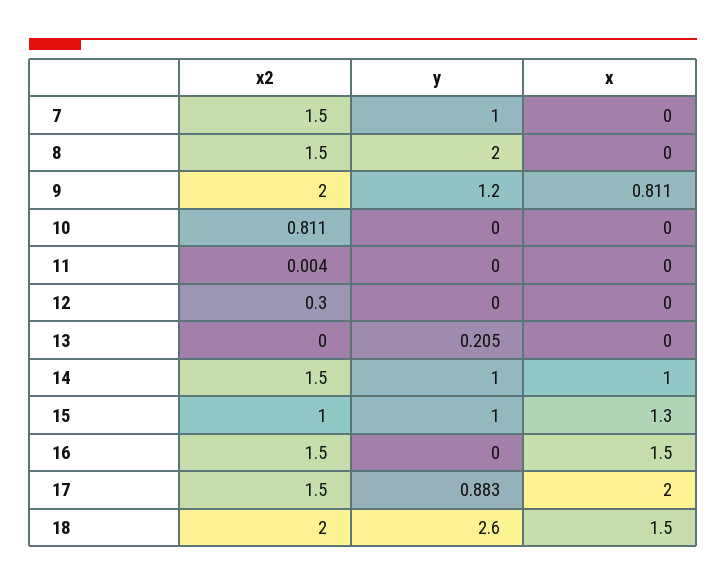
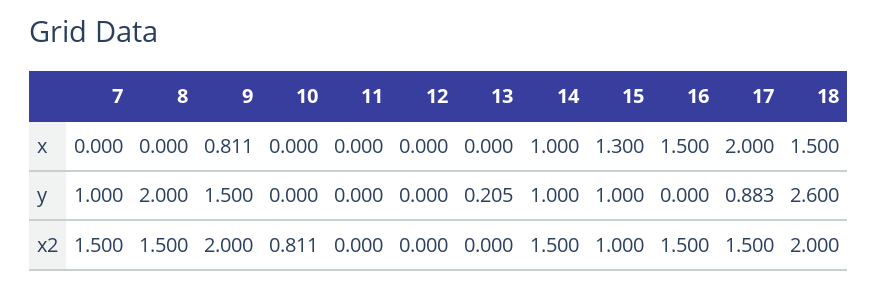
y, 9: 1.2 -> 1.5
x2, 11: 0.004 -> 0
x2, 12: 0.3 -> 0

